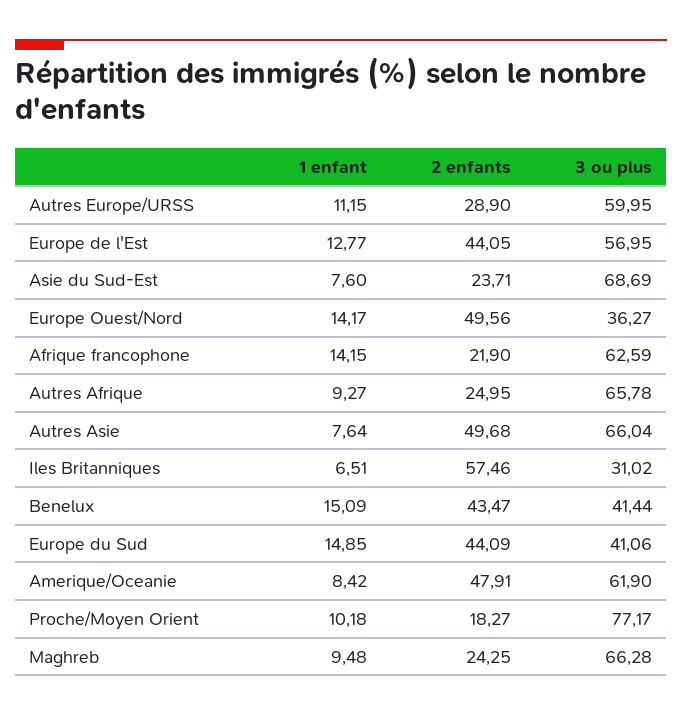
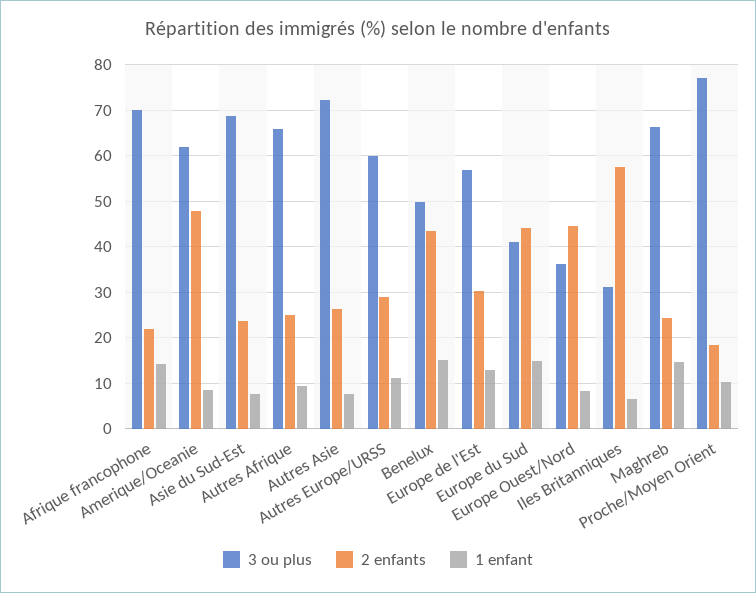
2 enfants, Europe de l'Est: 44.05 -> 30
1 enfant, Europe Ouest/Nord: 14.17 -> 8
2 enfants, Europe Ouest/Nord: 49.56 -> 44
3 ou plus, Afrique francophone: 62.59 -> 70
2 enfants, Autres Asie: 49.68 -> 26
3 ou plus, Autres Asie: 66.04 -> 72
3 ou plus, Benelux: 41.44 -> 50
1 enfant, Maghreb: 9.48 -> 14

